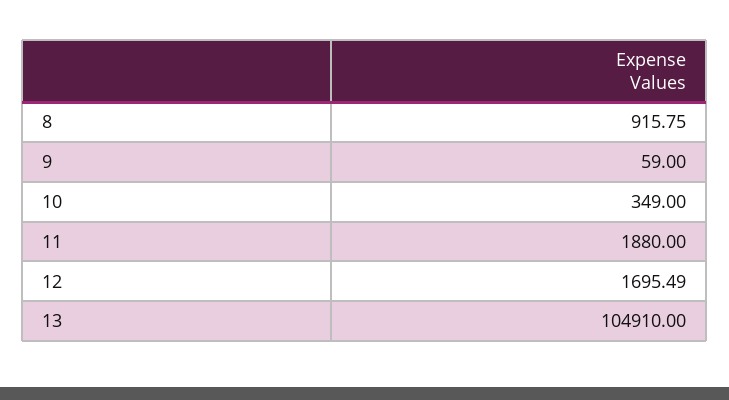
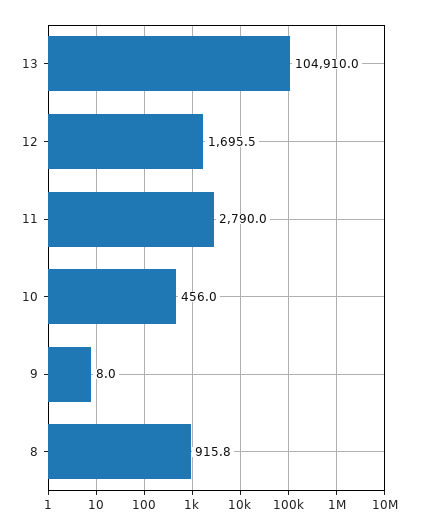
9: 59 -> 8
10: 349 -> 456
11: 1880 -> 2790

